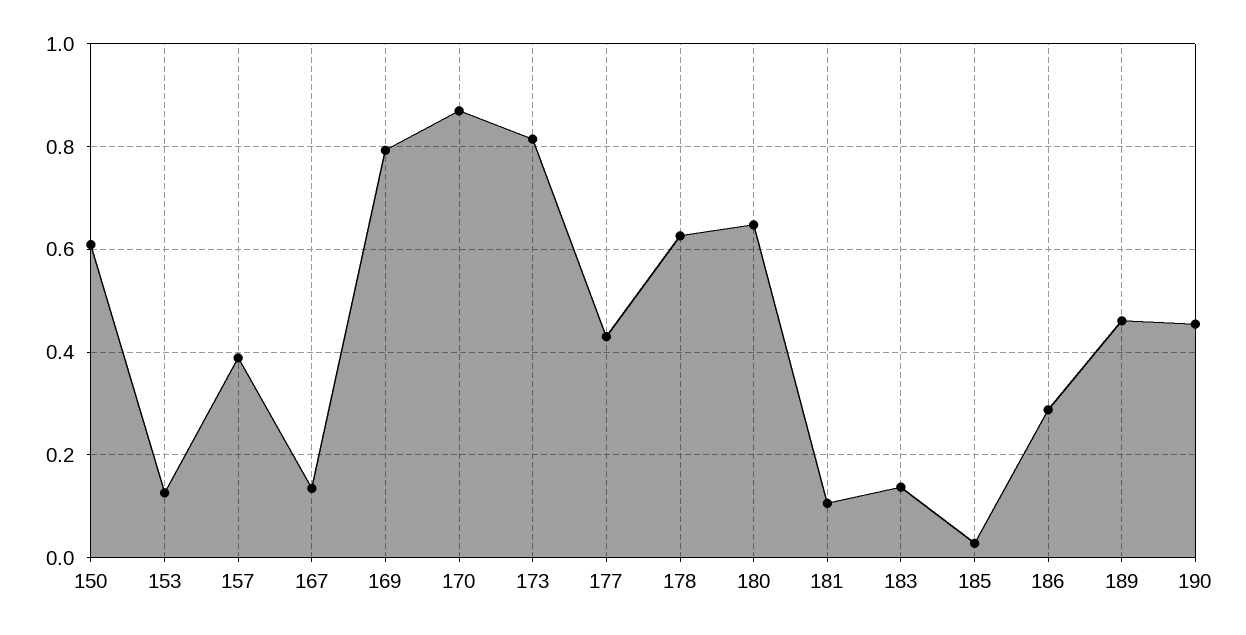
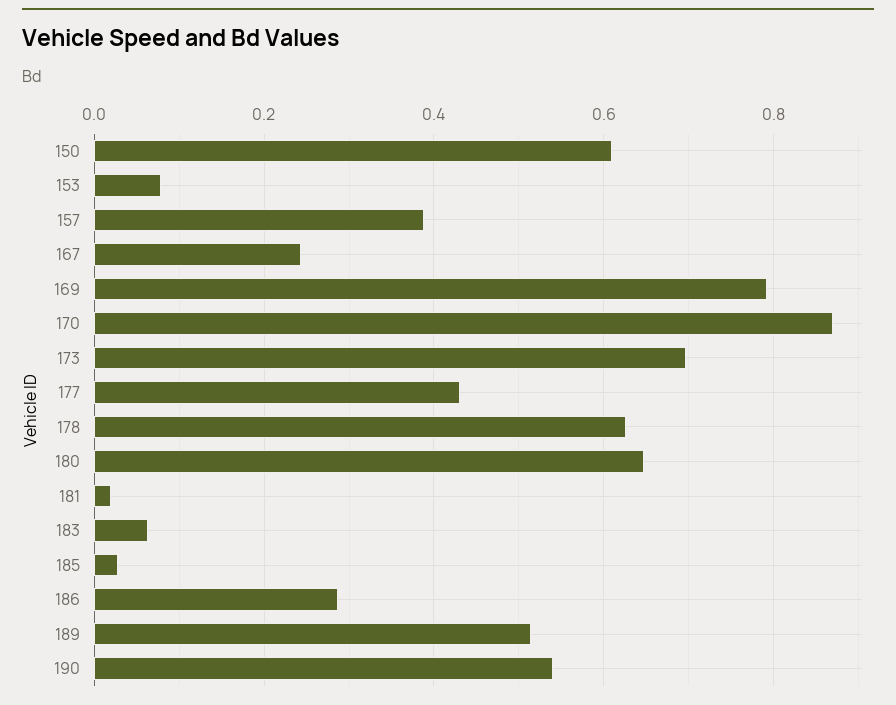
153: 0.12 -> 0.08
167: 0.14 -> 0.24
173: 0.82 -> 0.7
181: 0.1 -> 0.02
183: 0.14 -> 0.06
189: 0.46 -> 0.52
190: 0.46 -> 0.54

